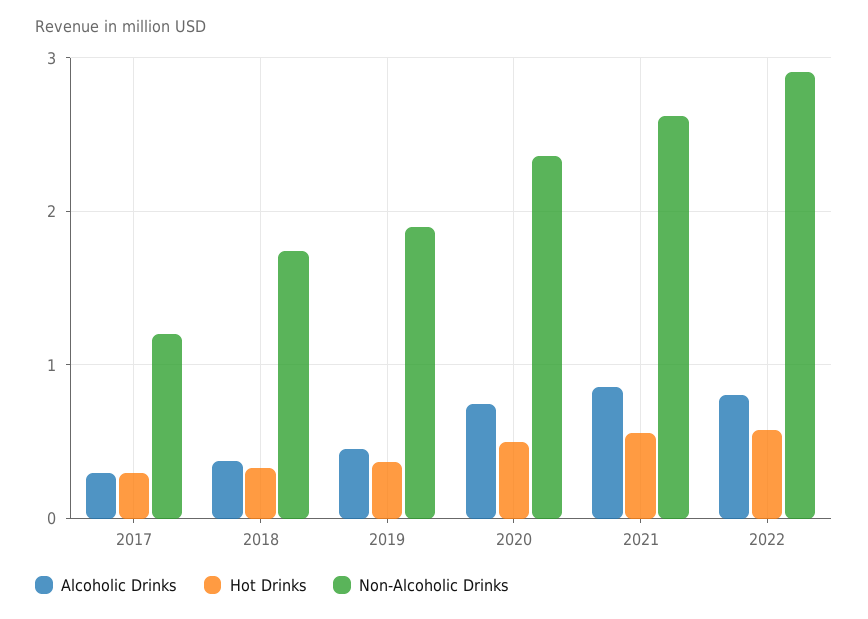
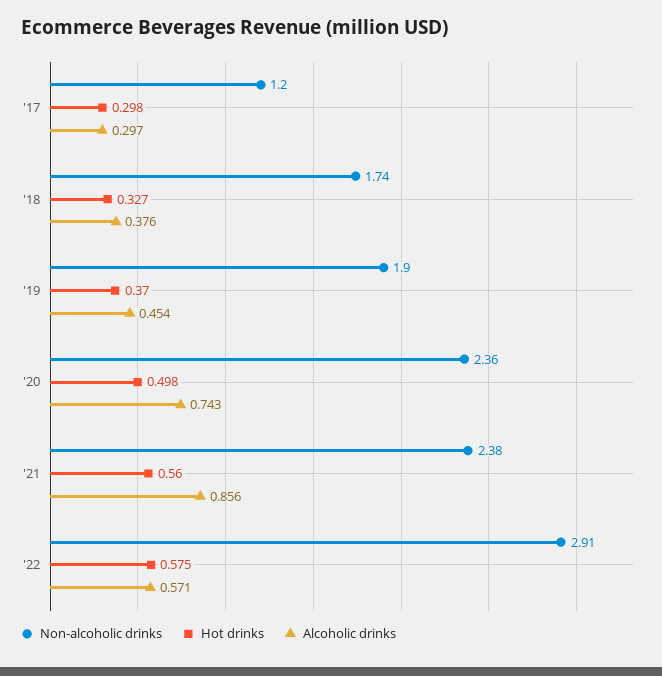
Non-Alcoholic Drinks, 2021: 2.6 -> 2.38
Alcoholic Drinks, 2022: 0.8 -> 0.571

